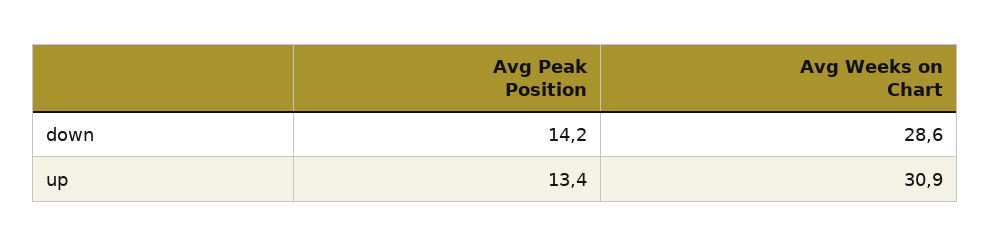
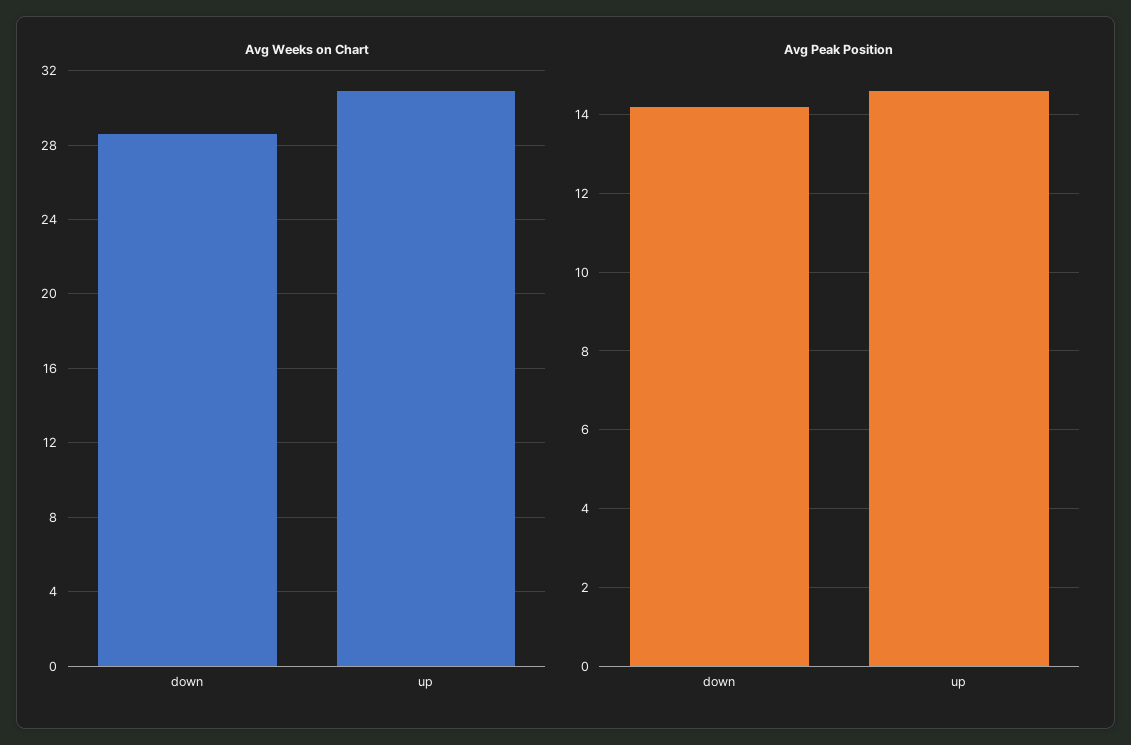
Avg Peak Position, up: 13.4 -> 14.5

